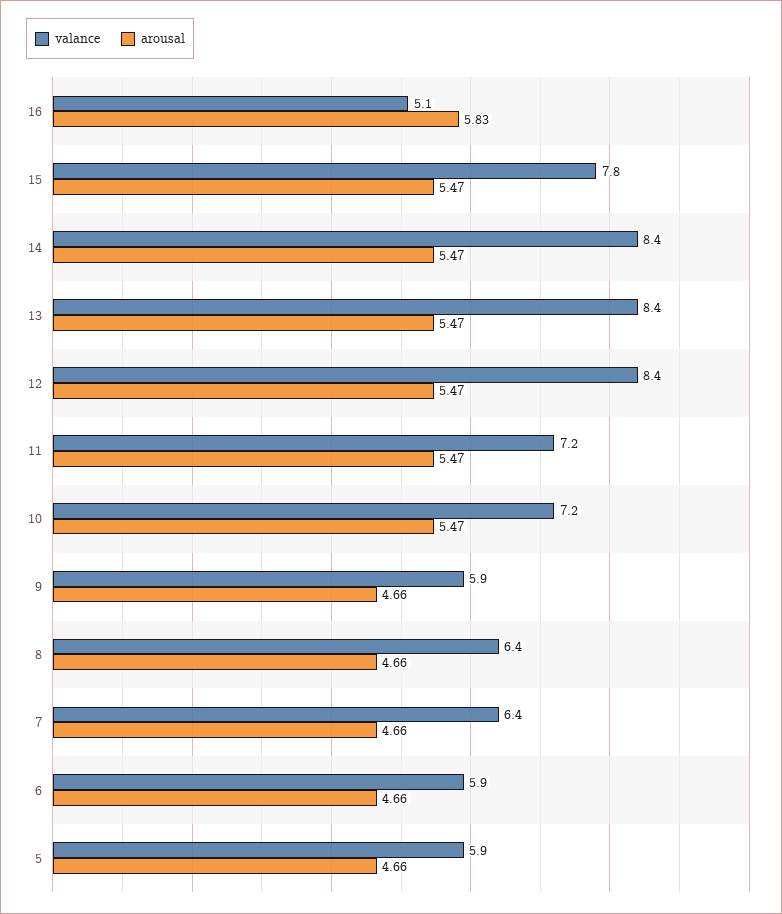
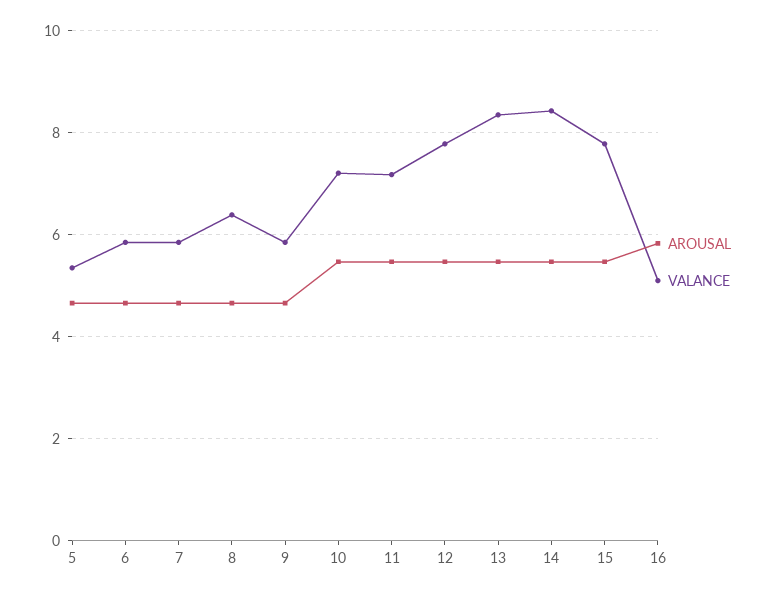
valance, 12: 8.4 -> 7.8
valance, 7: 6.4 -> 5.8
valance, 5: 5.9 -> 5.4

